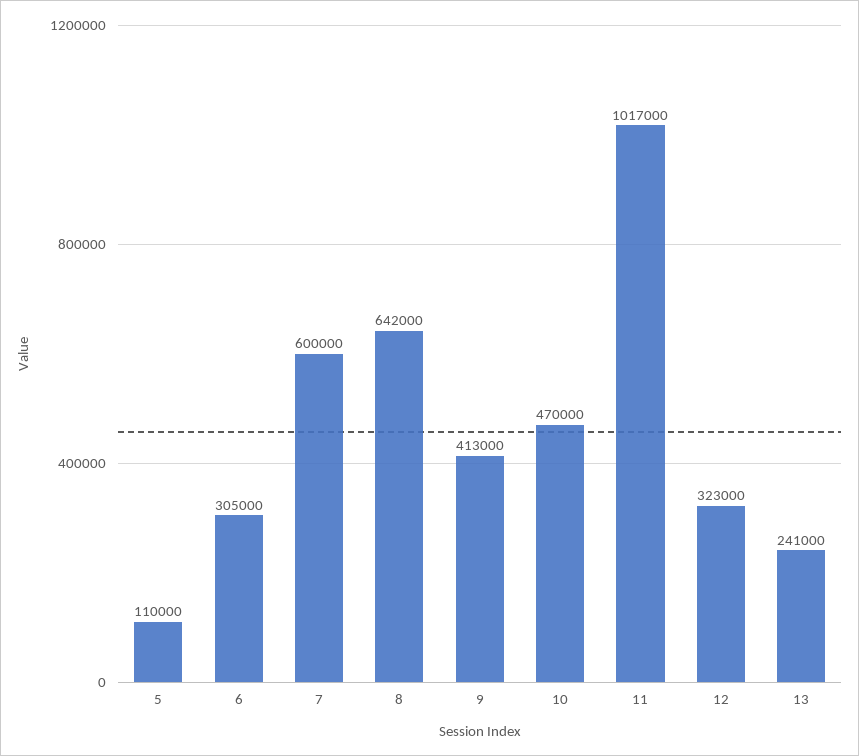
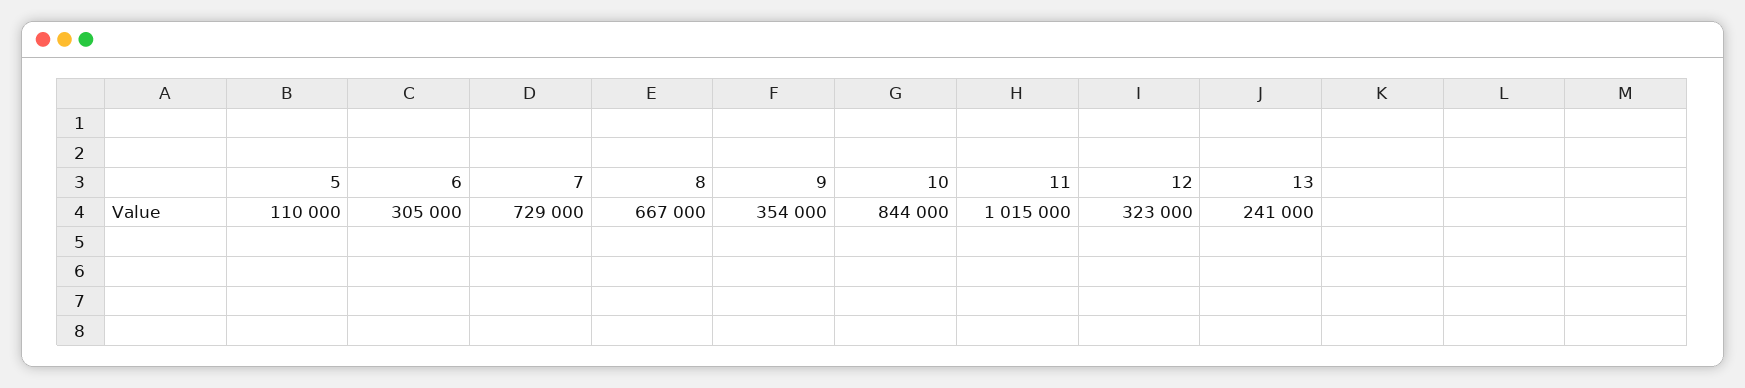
7: 600000 -> 729000
8: 642000 -> 667000
9: 413000 -> 354000
10: 470000 -> 844000
11: 1017000 -> 1015000

